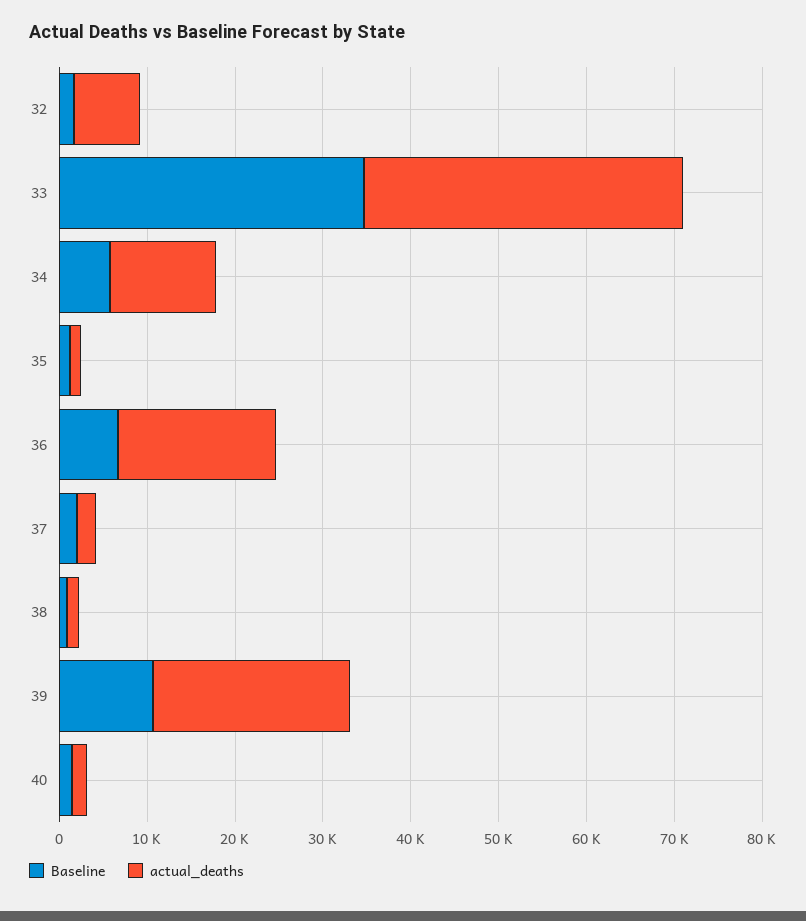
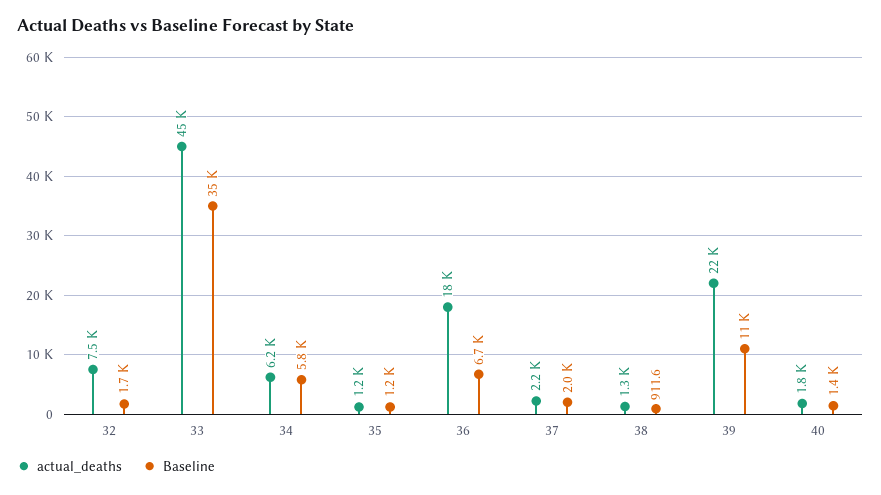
actual_deaths, 33: 36000 -> 45000
actual_deaths, 34: 12000 -> 6200

